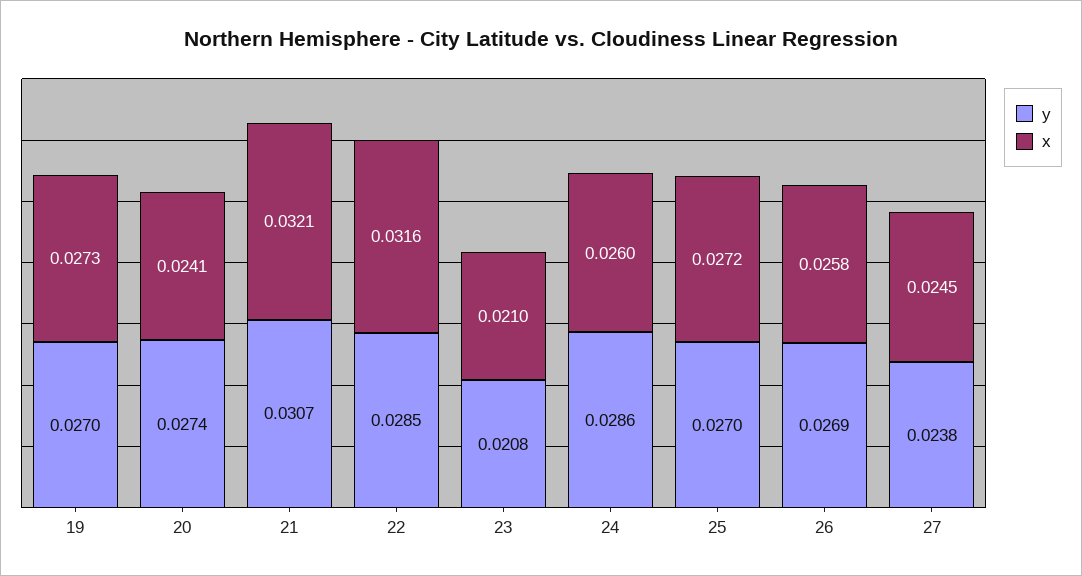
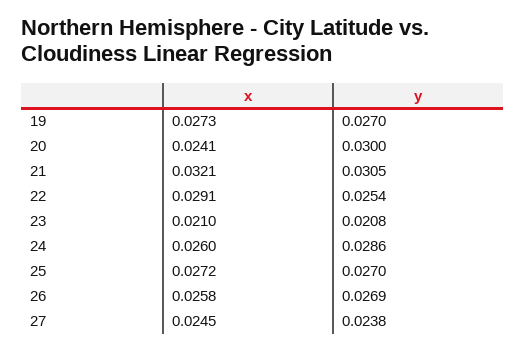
y, 20: 0.0274 -> 0.03
y, 21: 0.0307 -> 0.0305
y, 22: 0.0285 -> 0.0254
x, 22: 0.0316 -> 0.0291

